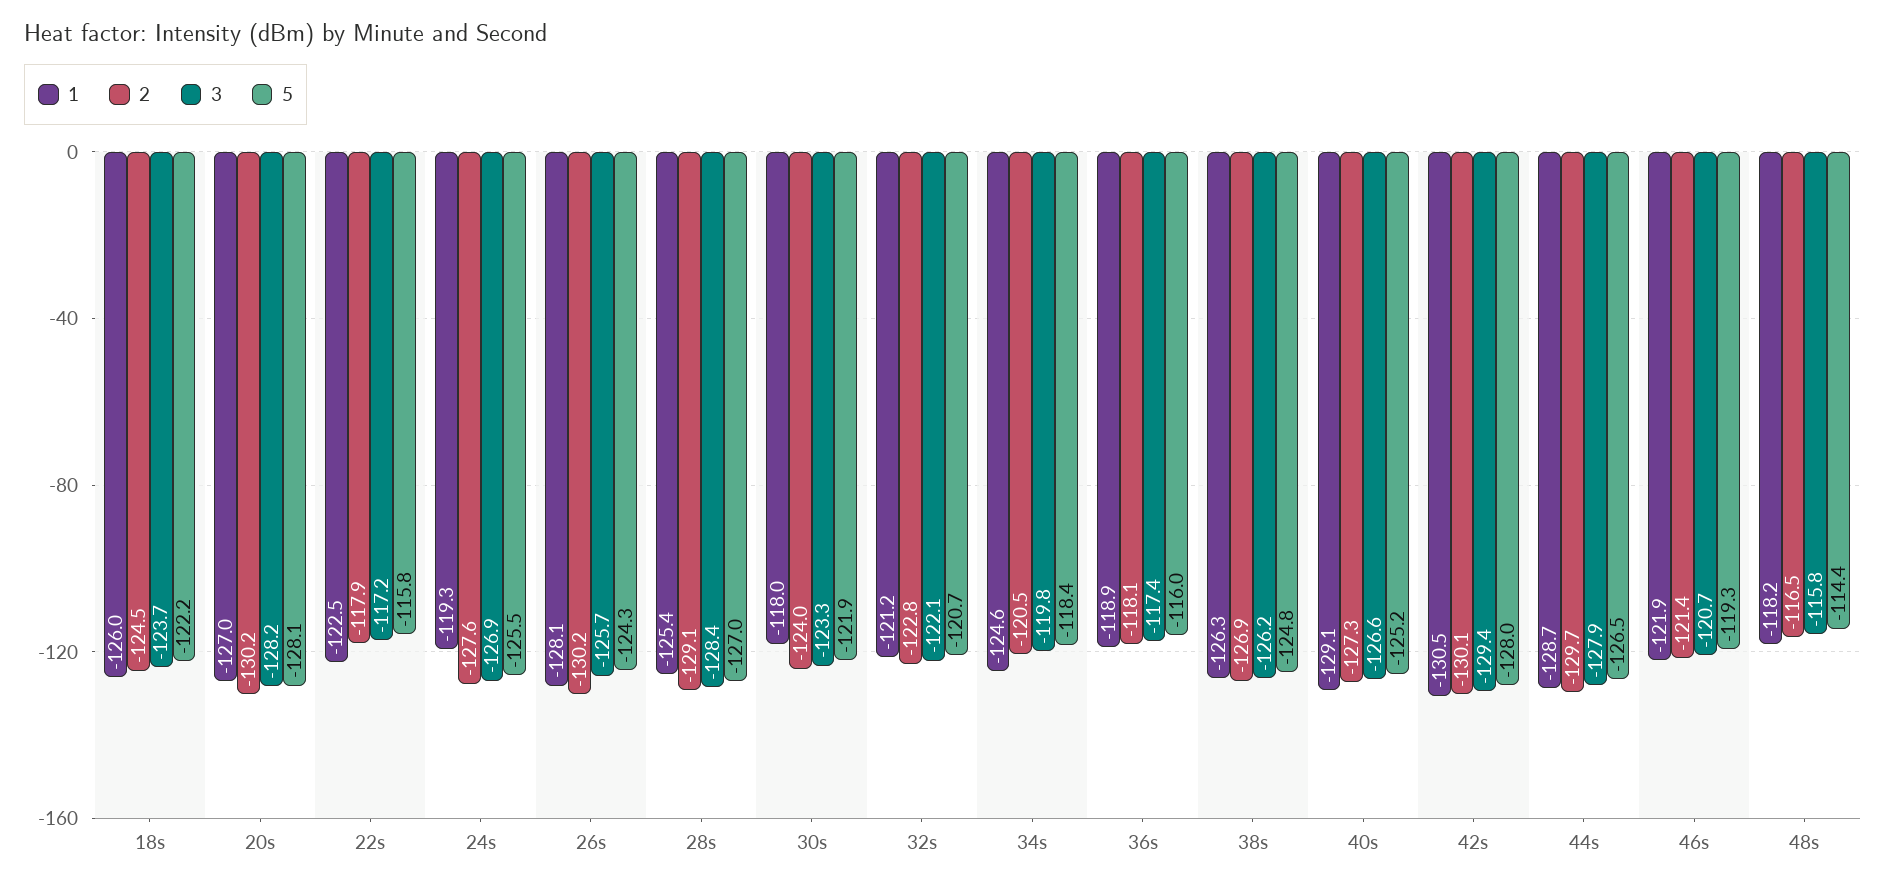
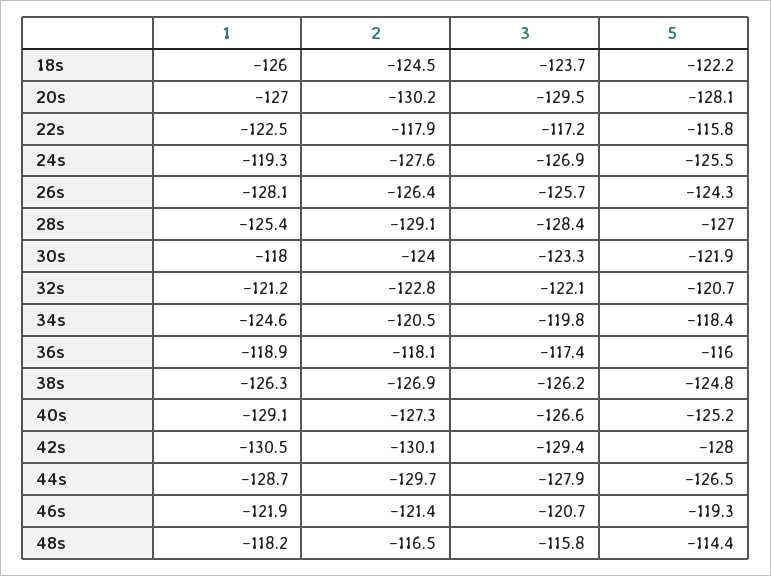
3, 20s: -128.2 -> -129.5
2, 26s: -130.2 -> -126.4

